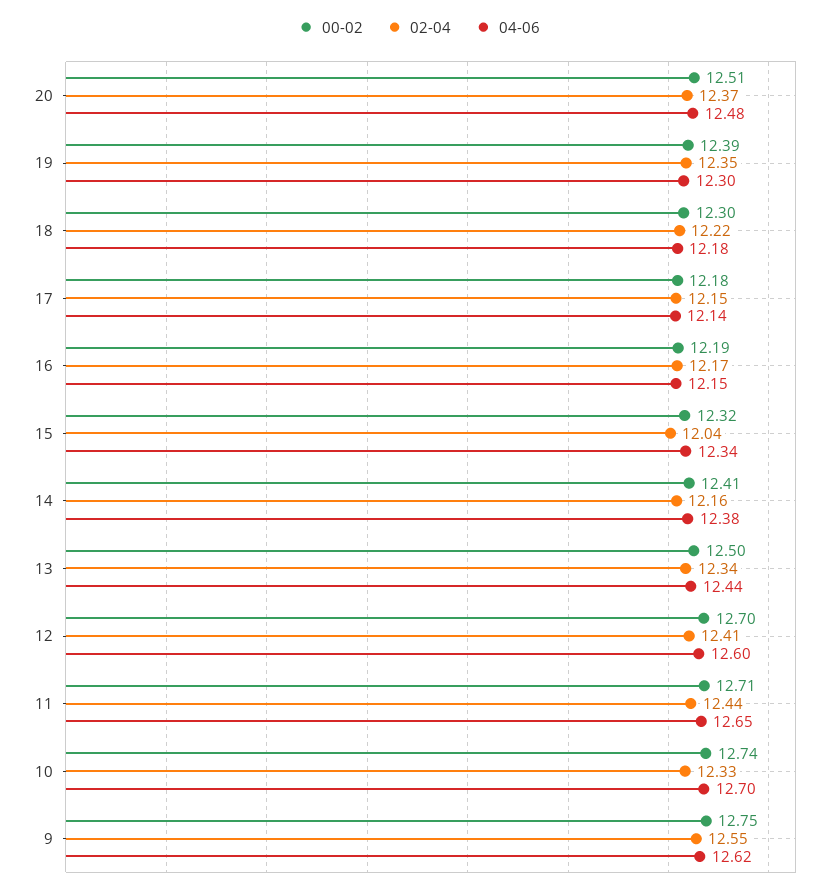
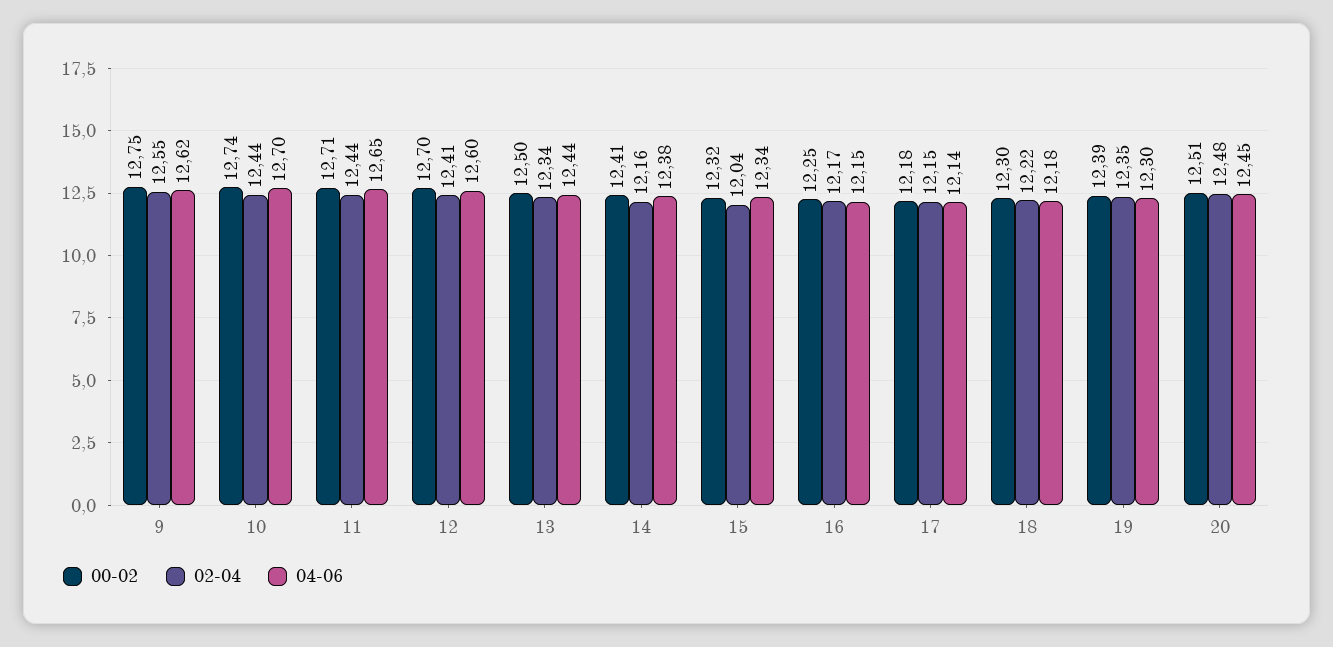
02-04, 20: 12.37 -> 12.48
04-06, 20: 12.48 -> 12.45
00-02, 16: 12.19 -> 12.25
02-04, 10: 12.33 -> 12.44

